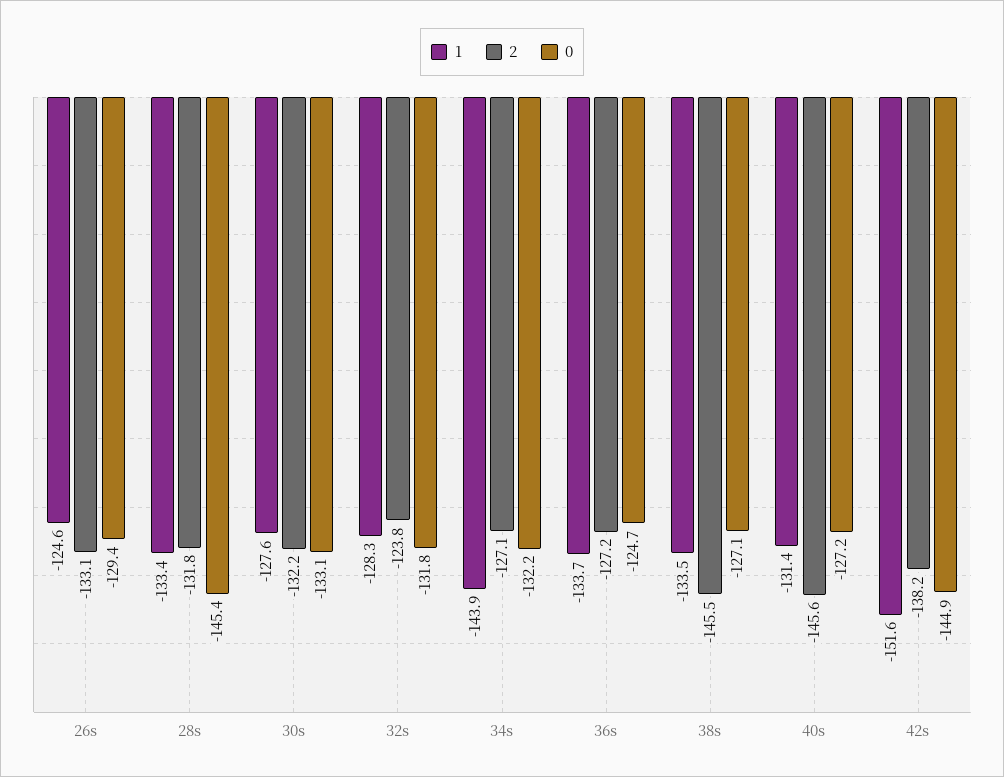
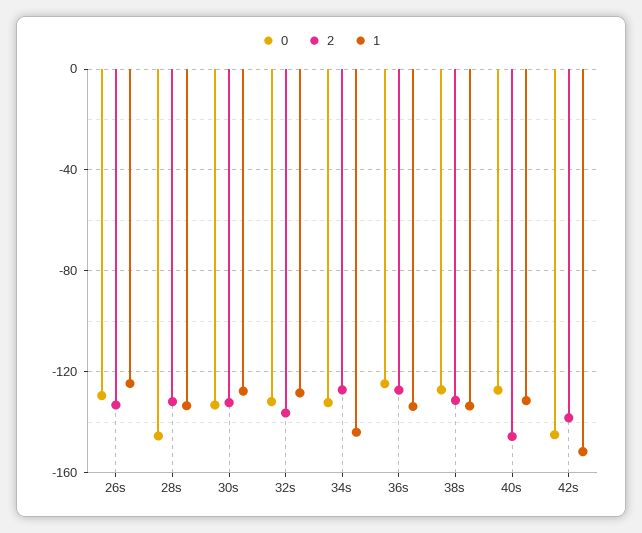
2, 32s: -123.8 -> -135
2, 38s: -145.5 -> -130

